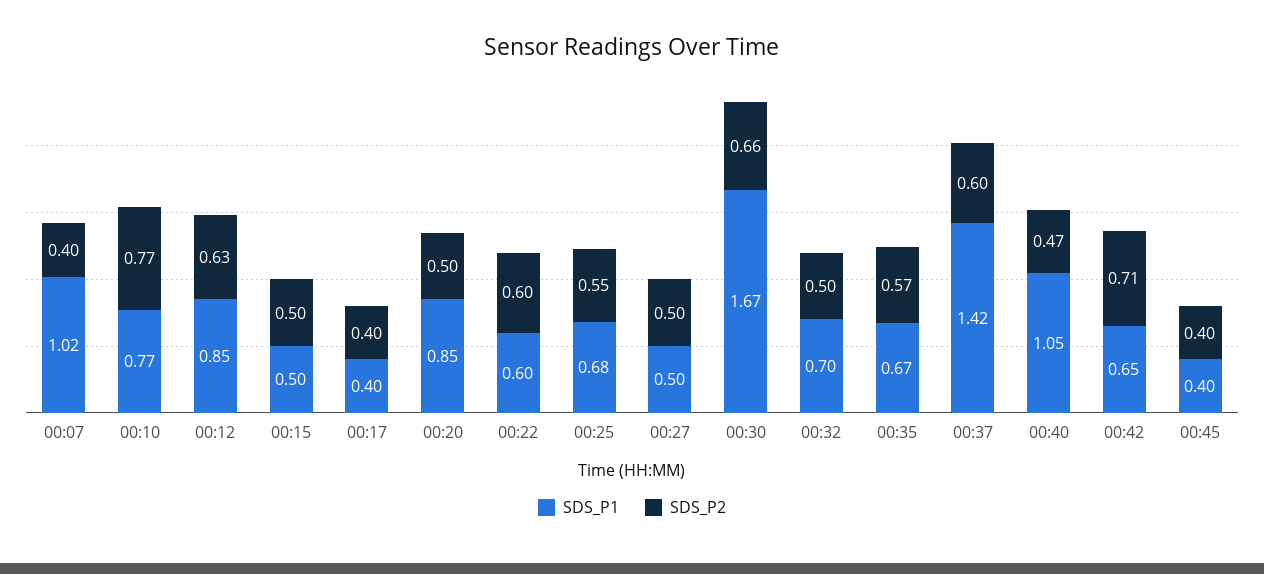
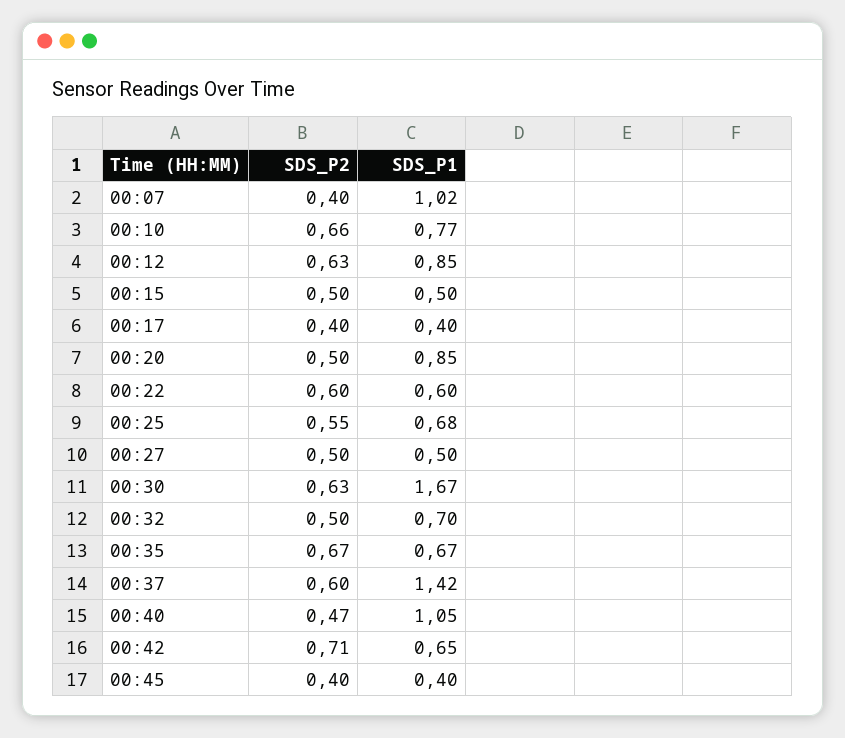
SDS_P2, 00:10: 0.77 -> 0.66
SDS_P2, 00:30: 0.66 -> 0.63
SDS_P2, 00:35: 0.57 -> 0.67

